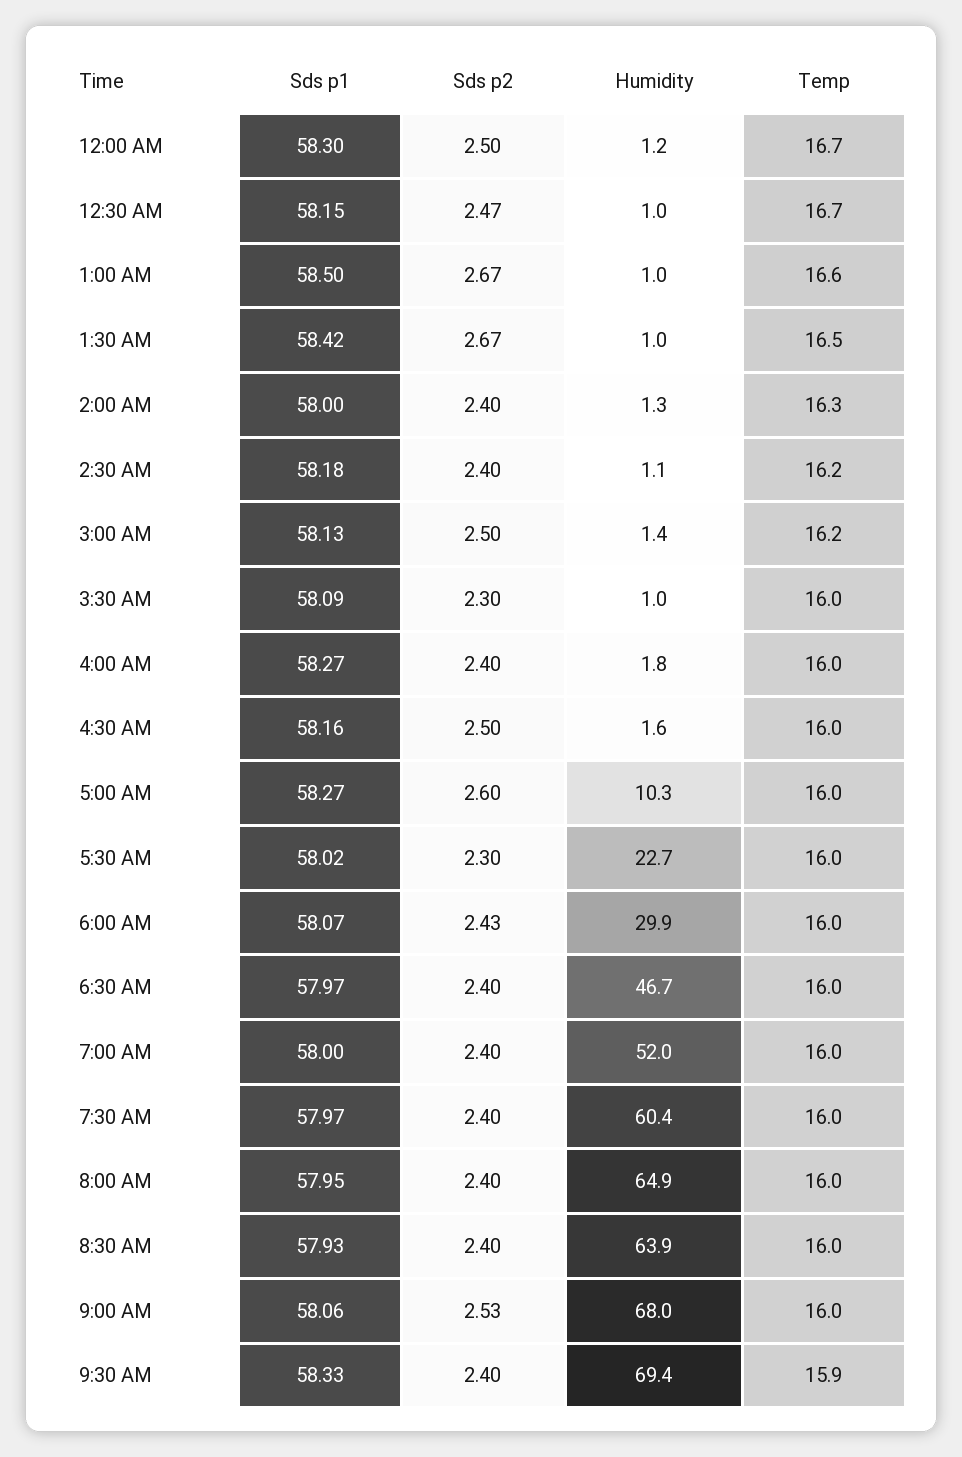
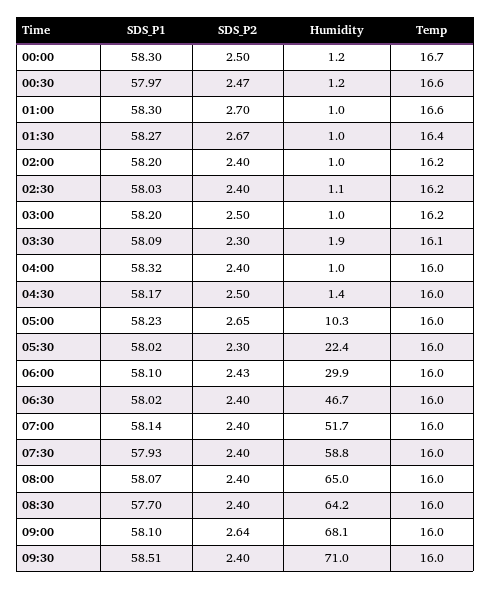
Sds p1, 12:30 AM: 58.15 -> 57.97
Humidity, 12:30 AM: 1 -> 1.2
Temp, 12:30 AM: 16.7 -> 16.6
Sds p1, 1:00 AM: 58.5 -> 58.3
Sds p2, 1:00 AM: 2.67 -> 2.7
Sds p1, 1:30 AM: 58.42 -> 58.27
Temp, 1:30 AM: 16.5 -> 16.4
Sds p1, 2:00 AM: 58 -> 58.2
Humidity, 2:00 AM: 1.3 -> 1
Temp, 2:00 AM: 16.3 -> 16.2
Sds p1, 2:30 AM: 58.18 -> 58.03
Sds p1, 3:00 AM: 58.13 -> 58.2
Humidity, 3:00 AM: 1.4 -> 1
Humidity, 3:30 AM: 1 -> 1.9
Temp, 3:30 AM: 16 -> 16.1
Sds p1, 4:00 AM: 58.27 -> 58.32
Humidity, 4:00 AM: 1.8 -> 1
Sds p1, 4:30 AM: 58.16 -> 58.17
Humidity, 4:30 AM: 1.6 -> 1.4
Sds p1, 5:00 AM: 58.27 -> 58.23
Sds p2, 5:00 AM: 2.6 -> 2.65
Humidity, 5:30 AM: 22.7 -> 22.4
Sds p1, 6:00 AM: 58.07 -> 58.1
Sds p1, 6:30 AM: 57.97 -> 58.02
Sds p1, 7:00 AM: 58 -> 58.14
Humidity, 7:00 AM: 52 -> 51.7
Sds p1, 7:30 AM: 57.97 -> 57.93
Humidity, 7:30 AM: 60.4 -> 58.8
Sds p1, 8:00 AM: 57.95 -> 58.07
Humidity, 8:00 AM: 64.9 -> 65
Sds p1, 8:30 AM: 57.93 -> 57.7
Humidity, 8:30 AM: 63.9 -> 64.2
Sds p1, 9:00 AM: 58.06 -> 58.1
Sds p2, 9:00 AM: 2.53 -> 2.64
Humidity, 9:00 AM: 68 -> 68.1
Sds p1, 9:30 AM: 58.33 -> 58.51
Humidity, 9:30 AM: 69.4 -> 71
Temp, 9:30 AM: 15.9 -> 16

